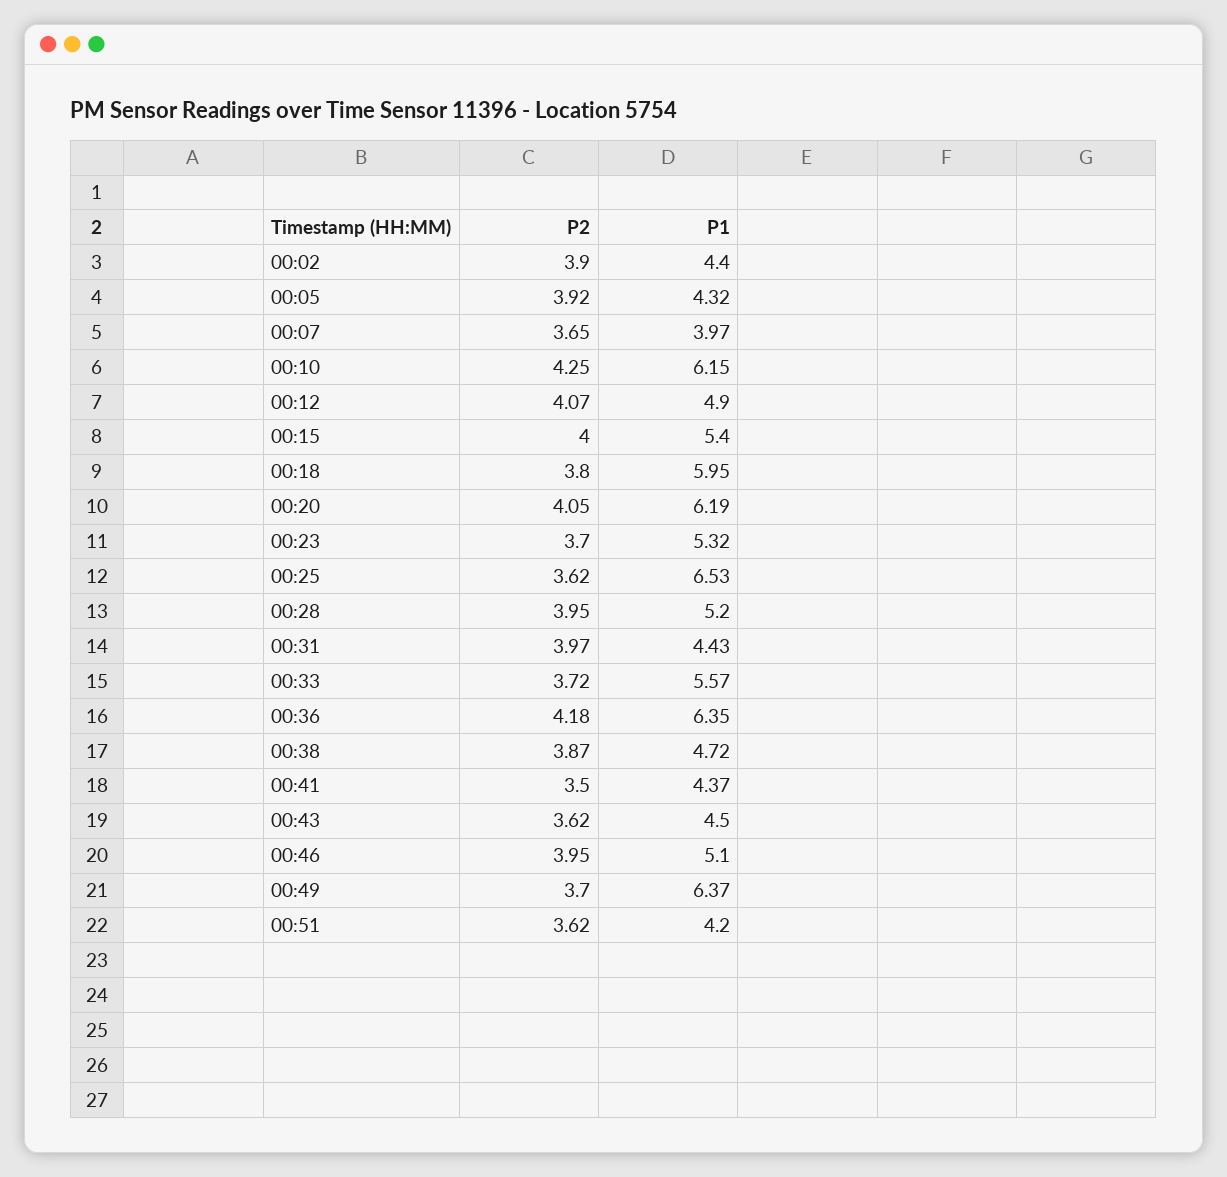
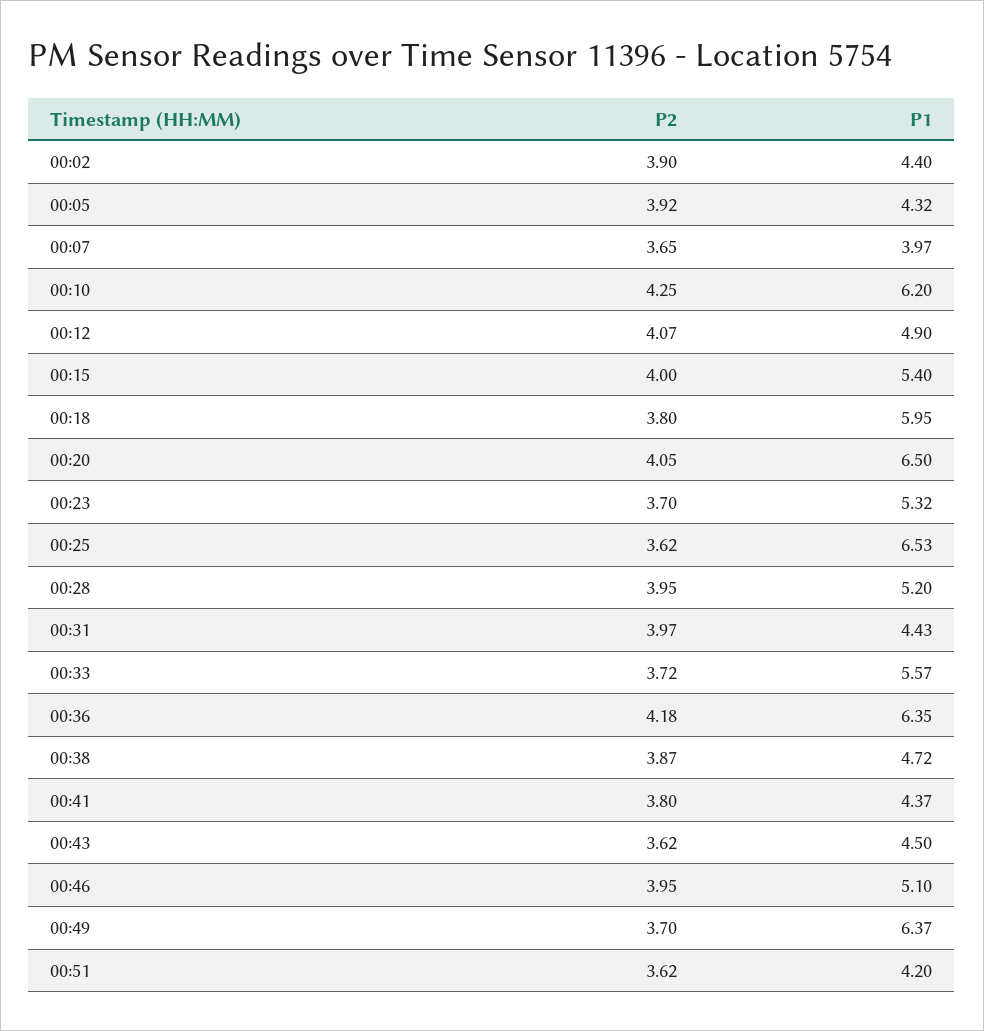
P1, 00:10: 6.15 -> 6.2
P1, 00:20: 6.19 -> 6.5
P2, 00:41: 3.5 -> 3.8

